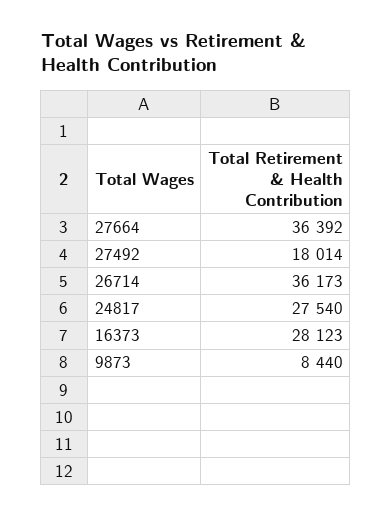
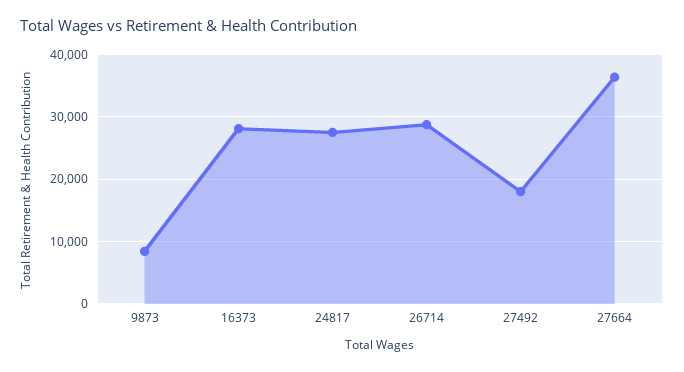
26714: 36173 -> 29000

